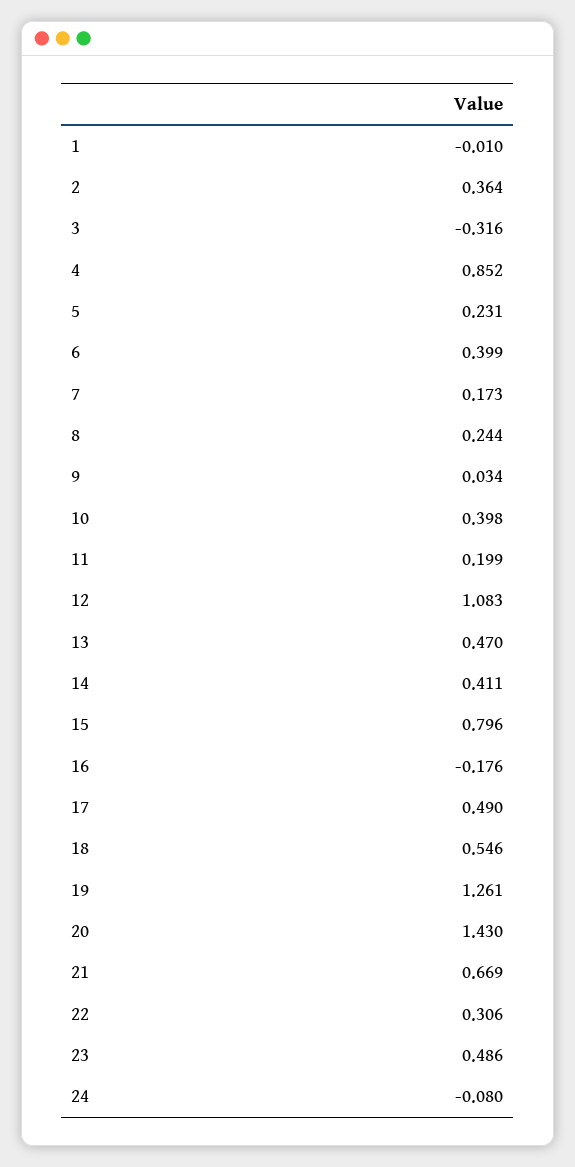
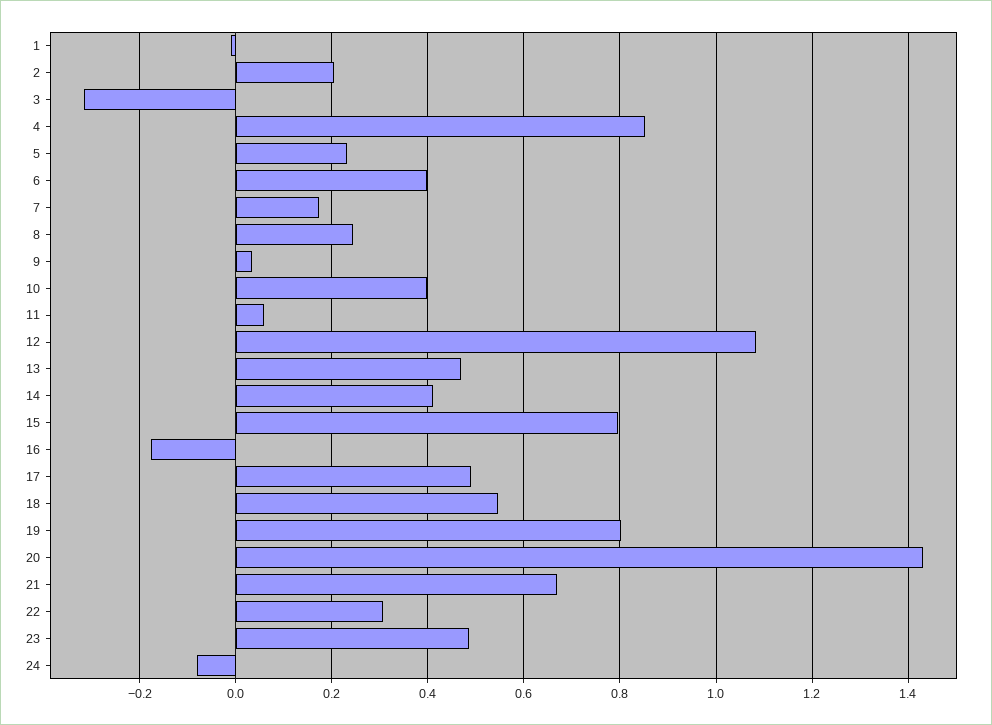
2: 0.364 -> 0.2
11: 0.199 -> 0.06
19: 1.261 -> 0.8

